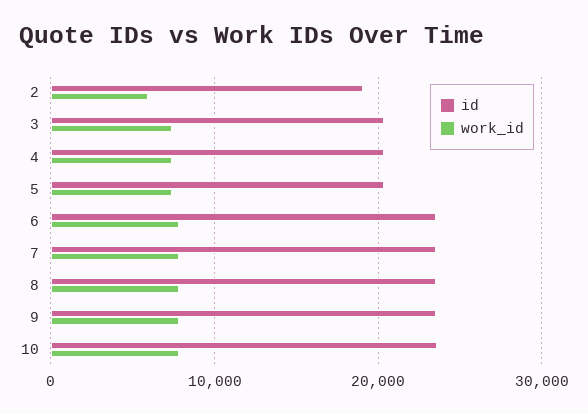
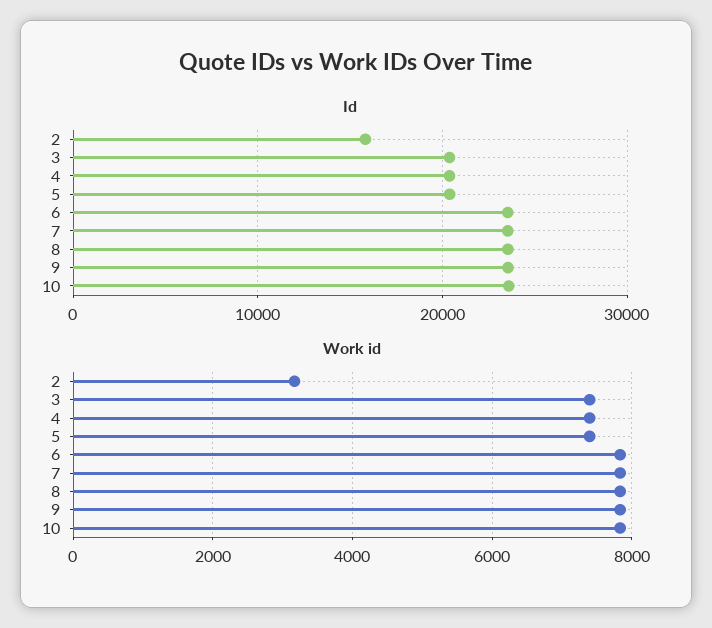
id, 2: 19000 -> 16000
work_id, 2: 6000 -> 3200

